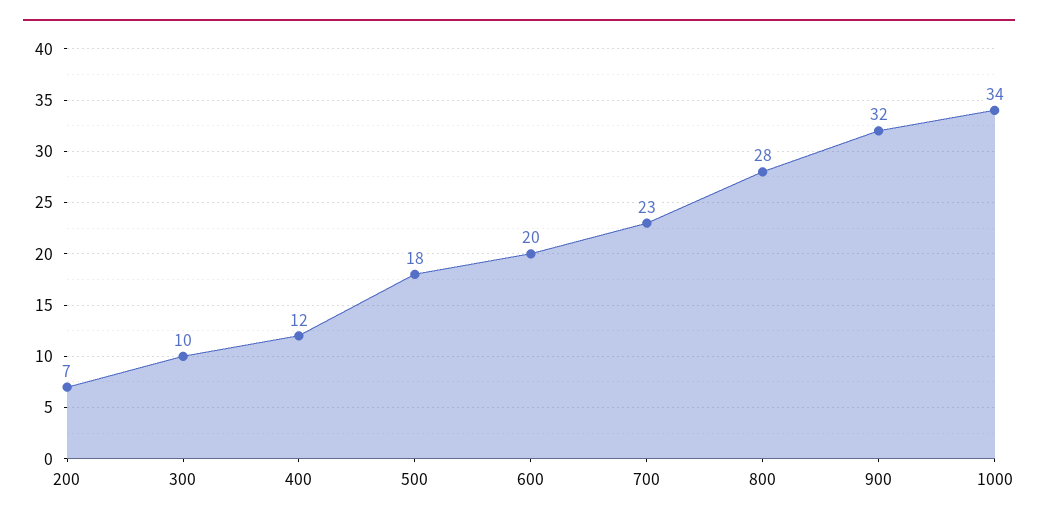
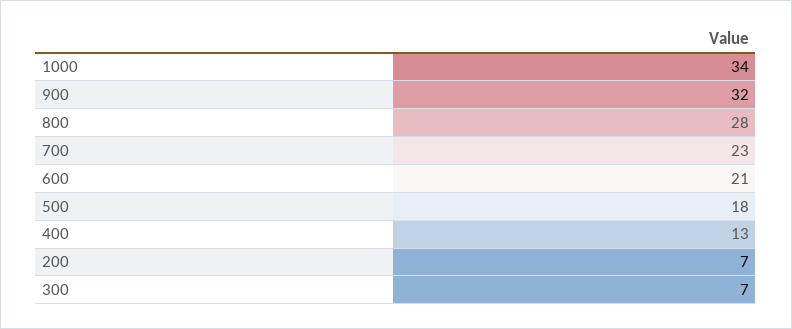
300: 10 -> 7
400: 12 -> 13
600: 20 -> 21

